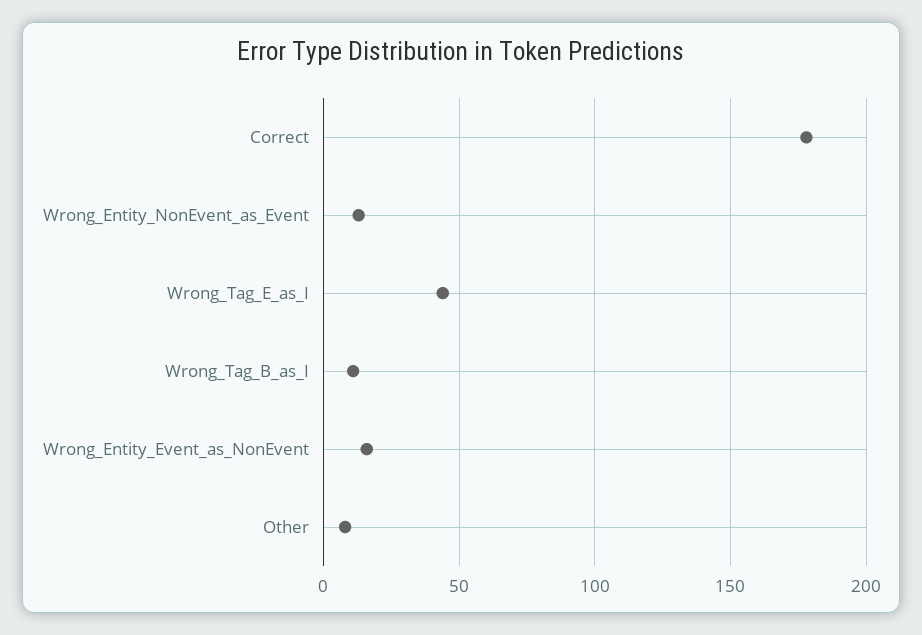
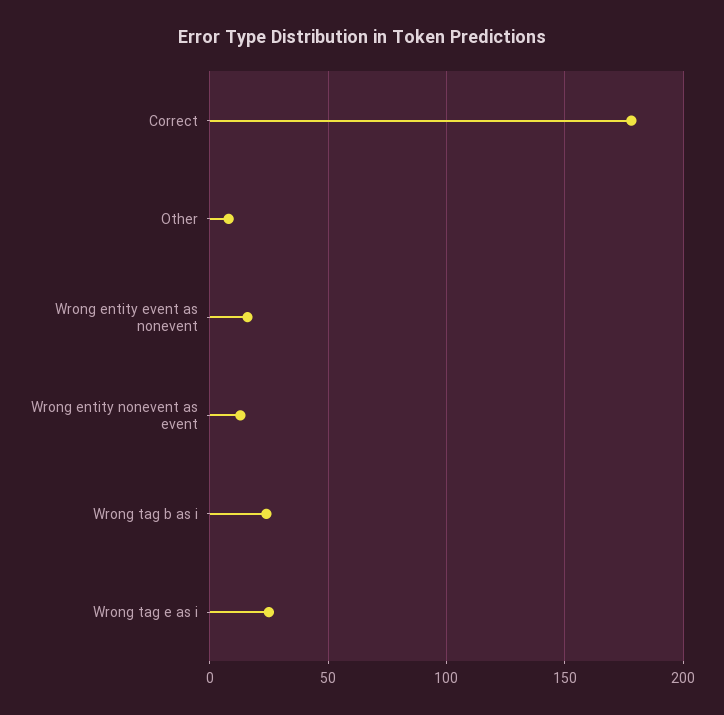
Wrong_Tag_E_as_I: 45 -> 25
Wrong_Tag_B_as_I: 10 -> 25

